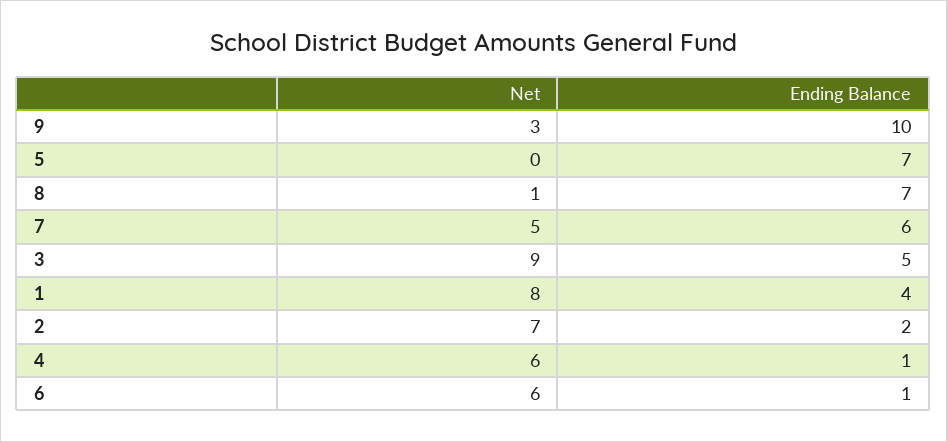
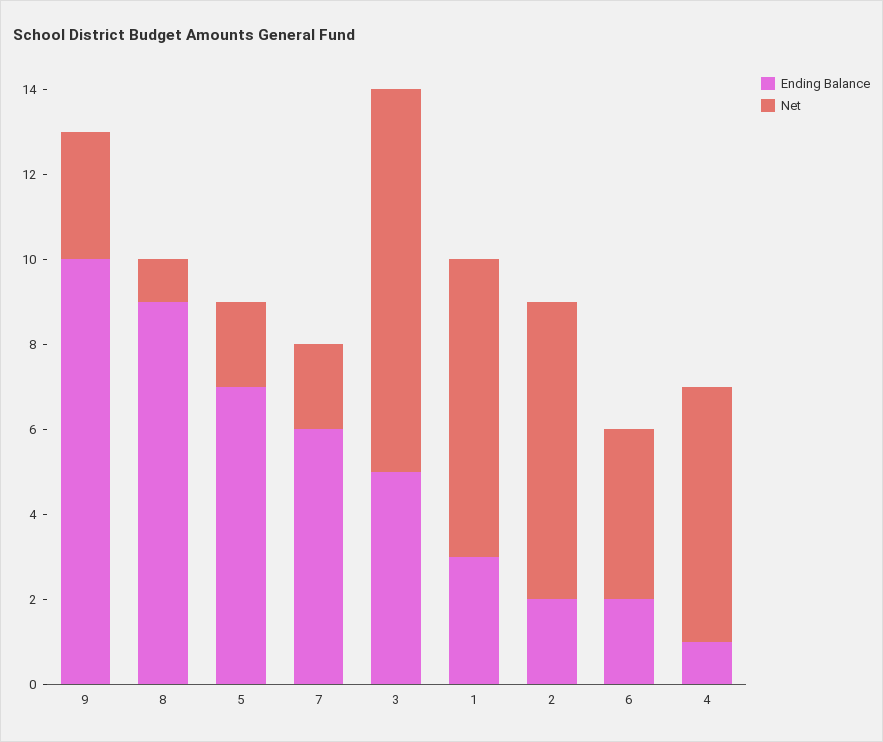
Net, 5: 0 -> 2
Ending Balance, 8: 7 -> 9
Net, 7: 5 -> 2
Net, 1: 8 -> 7
Ending Balance, 1: 4 -> 3
Net, 6: 6 -> 4
Ending Balance, 6: 1 -> 2

